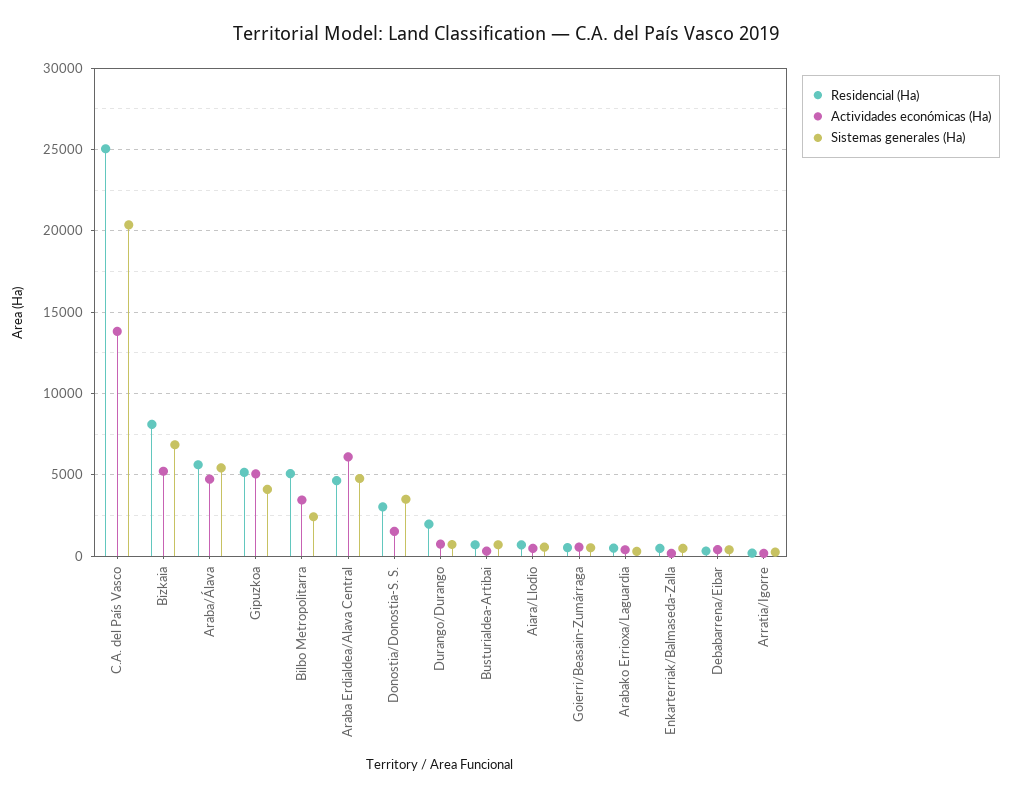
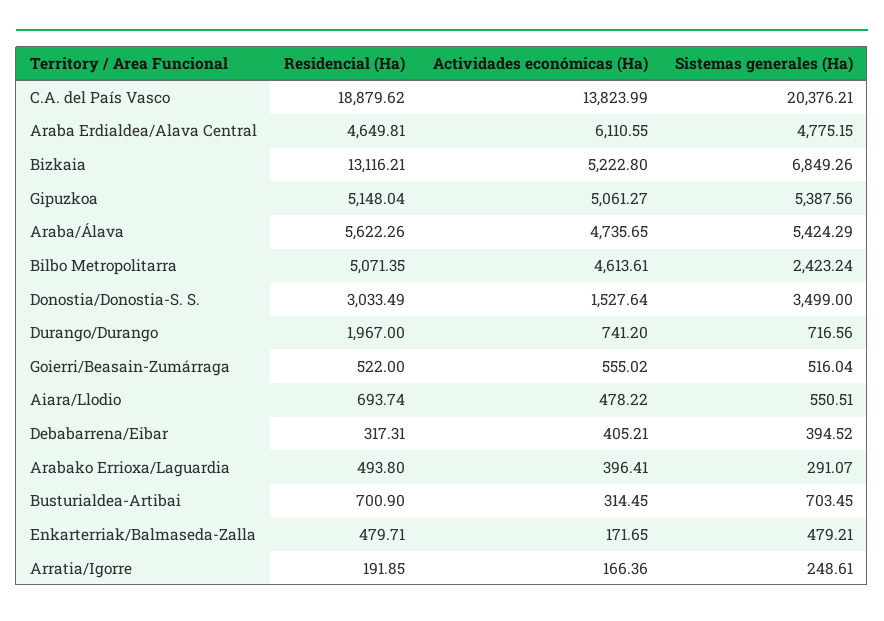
Residencial (Ha), C.A. del País Vasco: 25000 -> 18879.62
Residencial (Ha), Bizkaia: 8000 -> 13116.21
Sistemas generales (Ha), Gipuzkoa: 4000 -> 5387.56
Actividades económicas (Ha), Bilbo Metropolitarra: 3500 -> 4613.61

